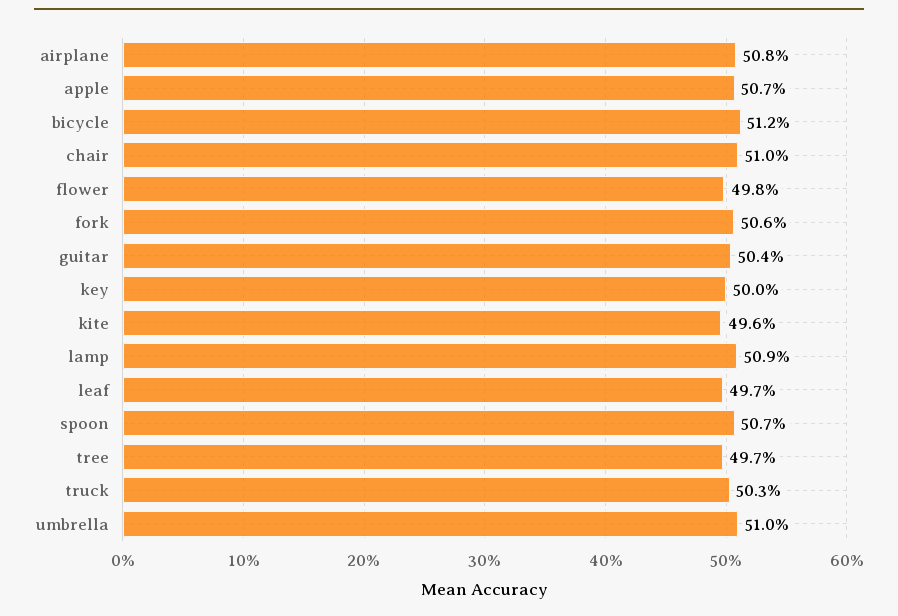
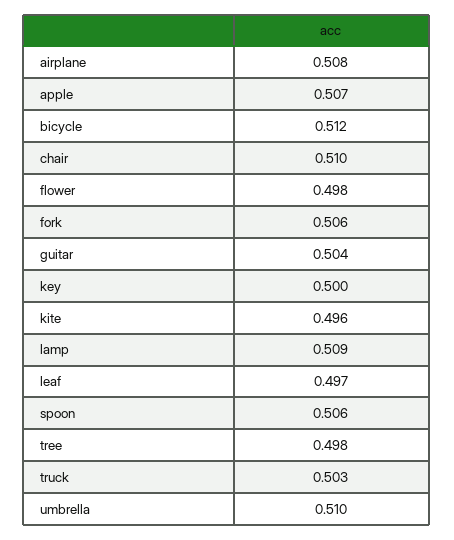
spoon: 0.507 -> 0.506
tree: 0.497 -> 0.498

